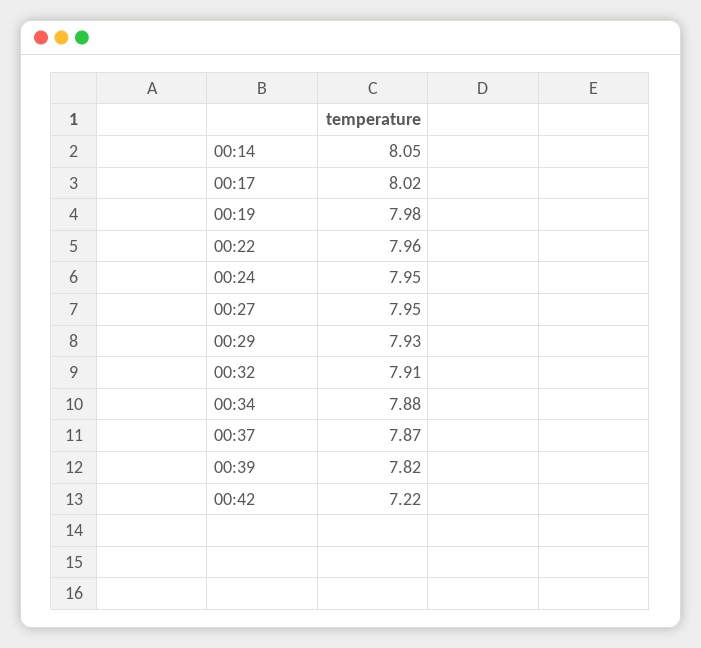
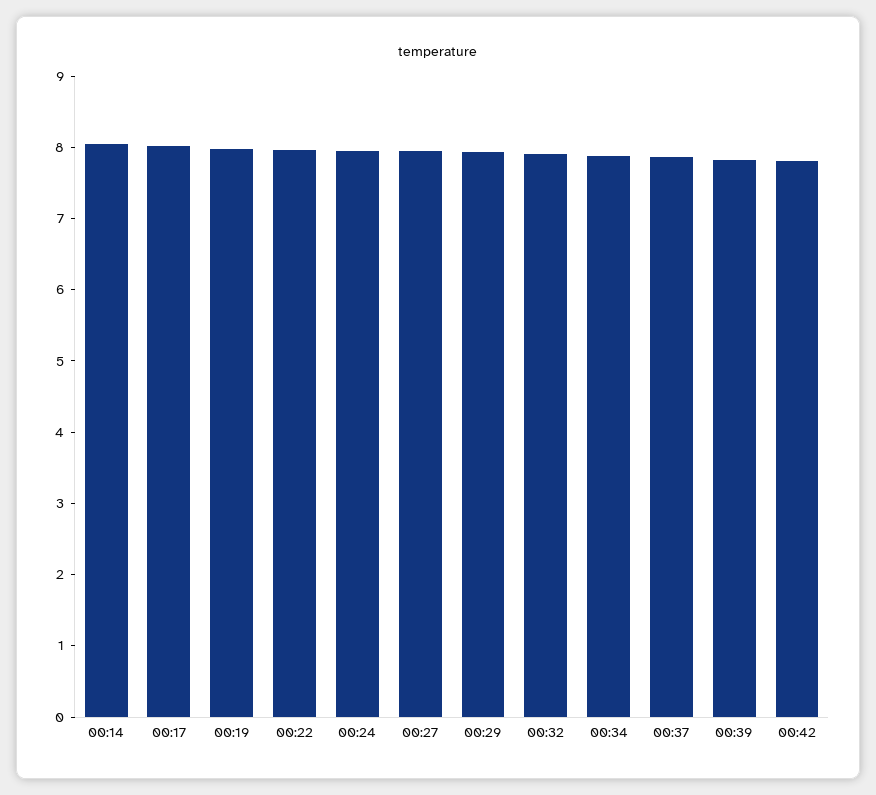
00:42: 7.22 -> 7.8

